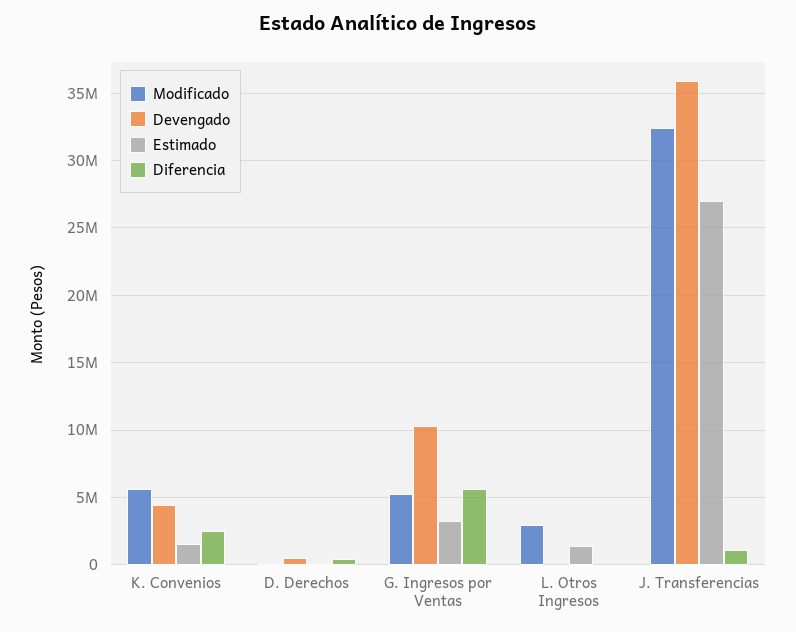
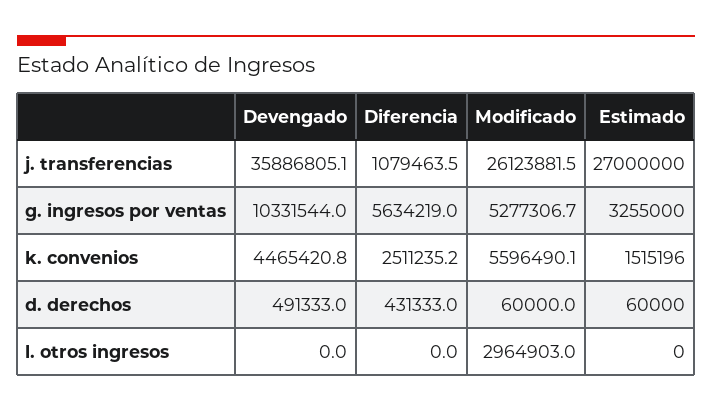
Estimado, L. Otros Ingresos: 1500000 -> 0
Modificado, J. Transferencias: 32500000 -> 26123881.5

